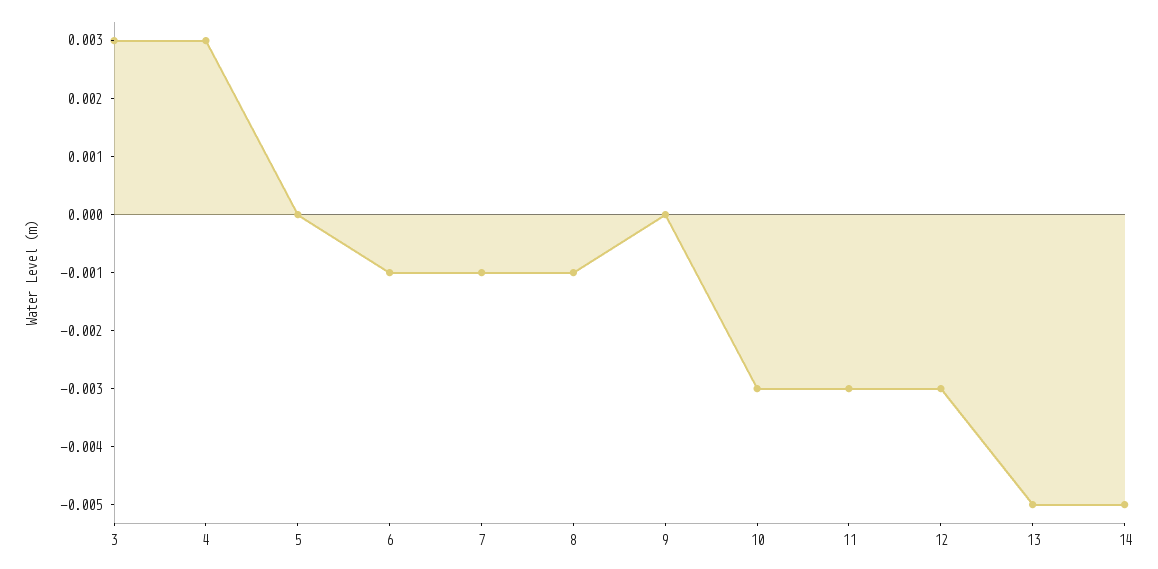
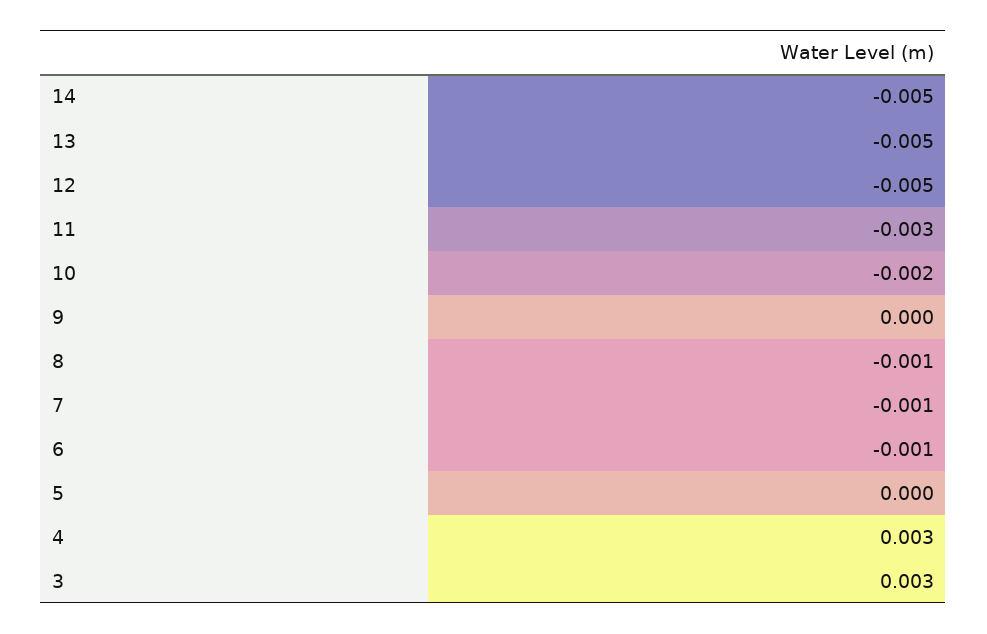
10: -0.003 -> -0.002
12: -0.003 -> -0.005

